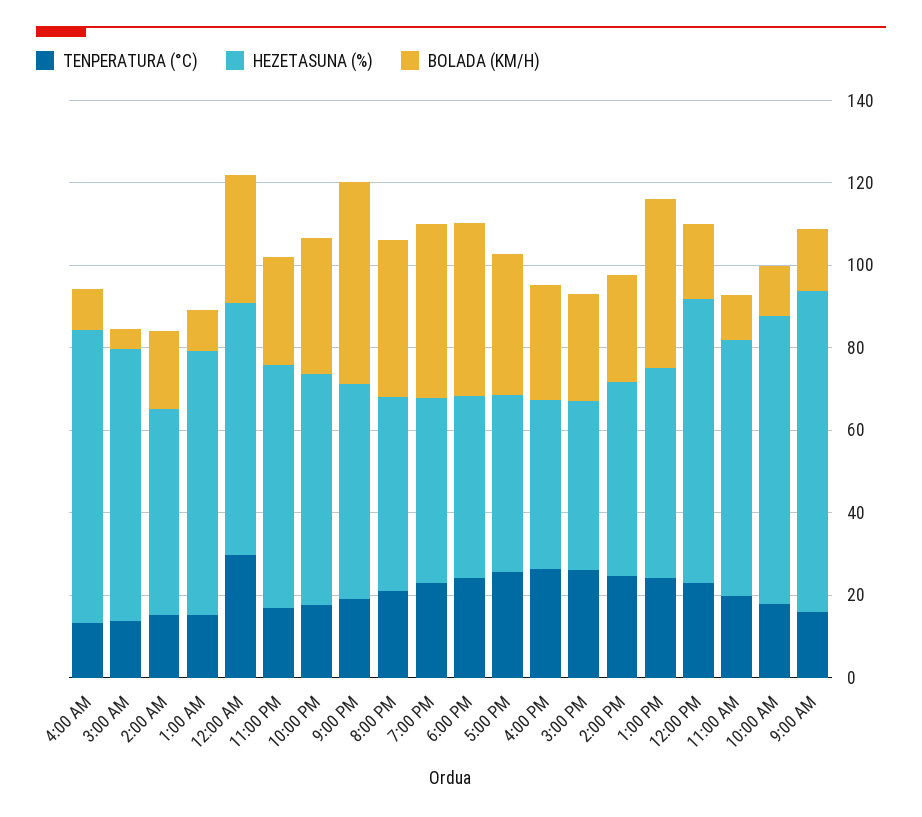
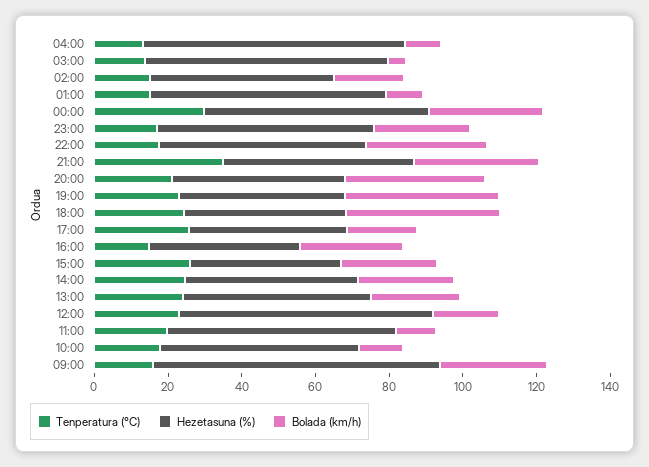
TENPERATURA (°C), 9:00 PM: 20 -> 35
BOLADA (KM/H), 9:00 PM: 50 -> 35
BOLADA (KM/H), 5:00 PM: 35 -> 20
TENPERATURA (°C), 4:00 PM: 25 -> 15
BOLADA (KM/H), 1:00 PM: 40 -> 25
HEZETASUNA (%), 10:00 AM: 70 -> 55
BOLADA (KM/H), 9:00 AM: 15 -> 30

